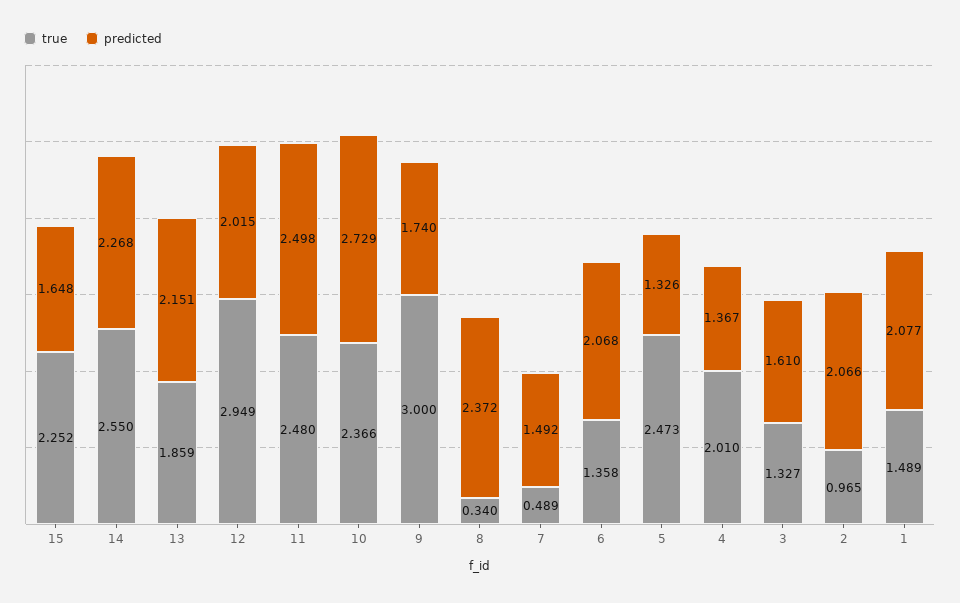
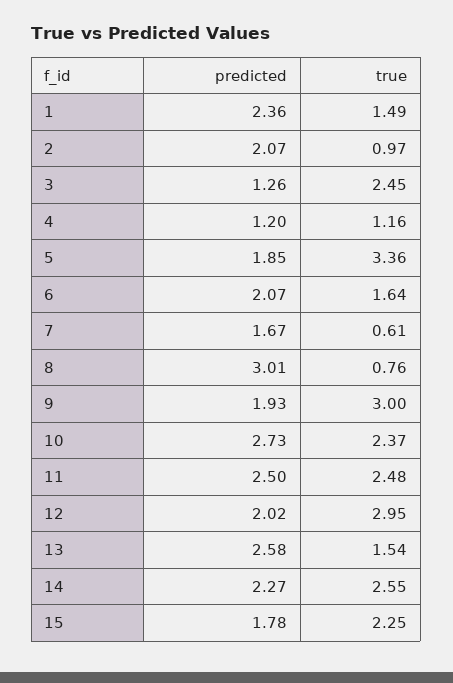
predicted, 15: 1.648 -> 1.78
true, 13: 1.859 -> 1.54
predicted, 13: 2.151 -> 2.58
predicted, 9: 1.74 -> 1.93
true, 8: 0.34 -> 0.76
predicted, 8: 2.372 -> 3.01
true, 7: 0.489 -> 0.61
predicted, 7: 1.492 -> 1.67
true, 6: 1.358 -> 1.64
true, 5: 2.473 -> 3.36
predicted, 5: 1.326 -> 1.85
true, 4: 2.01 -> 1.16
predicted, 4: 1.367 -> 1.2
true, 3: 1.327 -> 2.45
predicted, 3: 1.61 -> 1.26
predicted, 1: 2.077 -> 2.36

